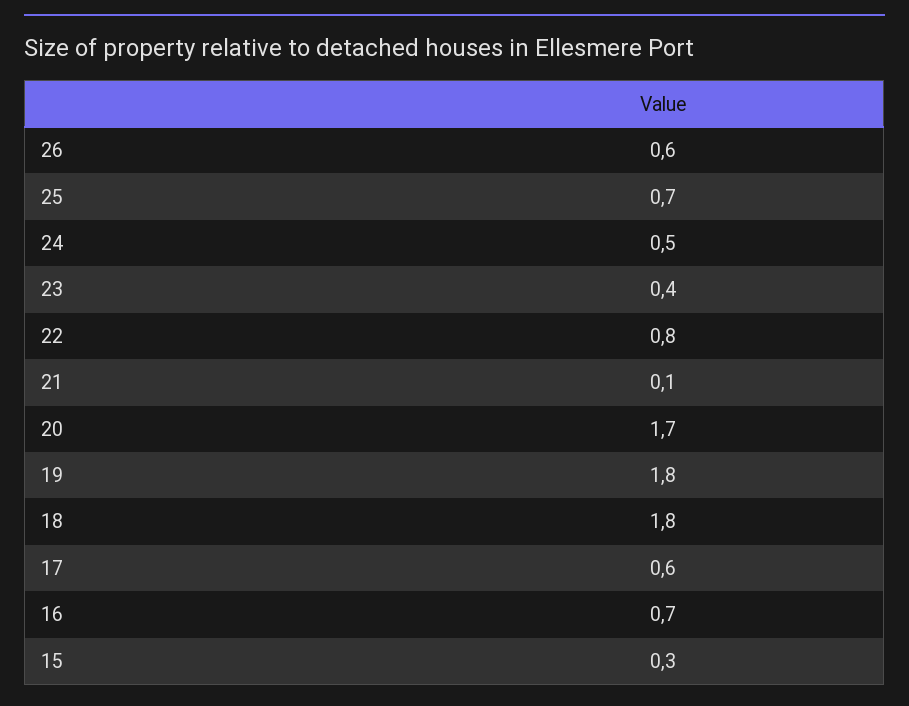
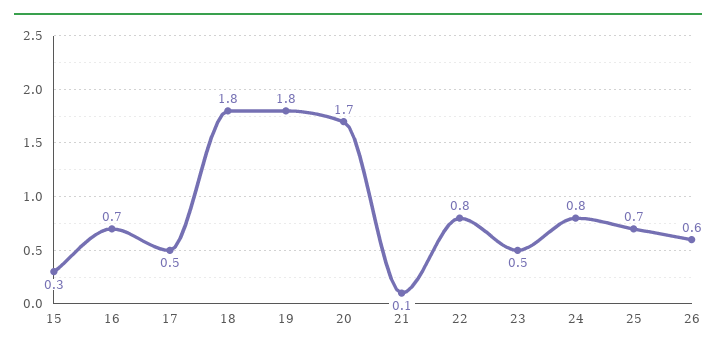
24: 0.5 -> 0.8
23: 0.4 -> 0.5
17: 0.6 -> 0.5

